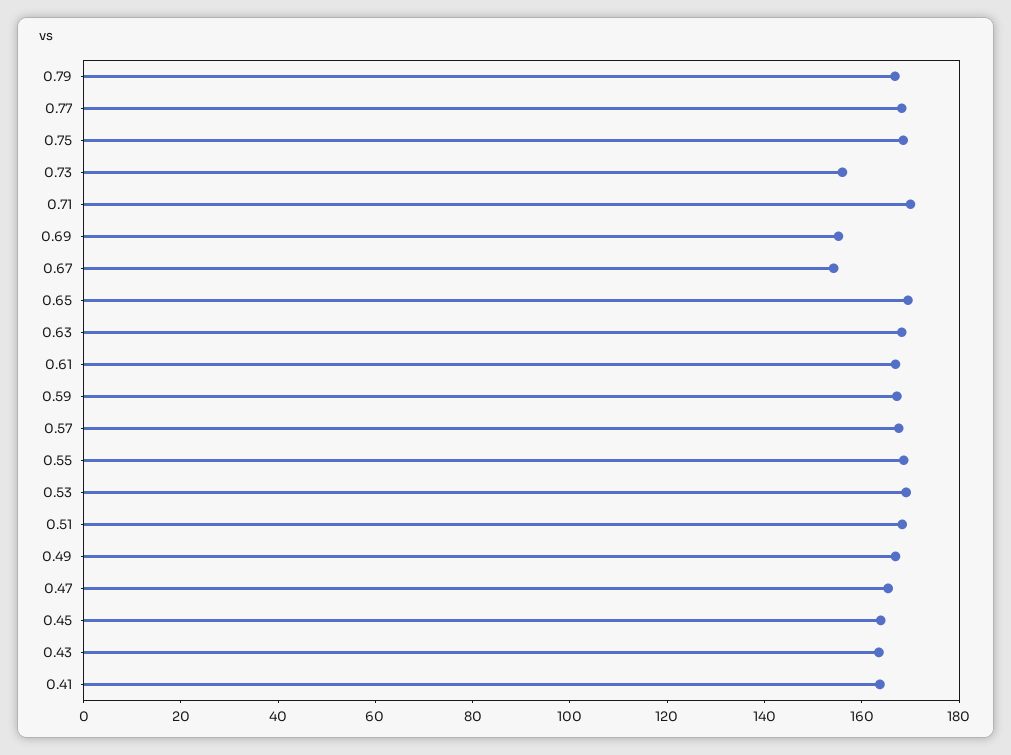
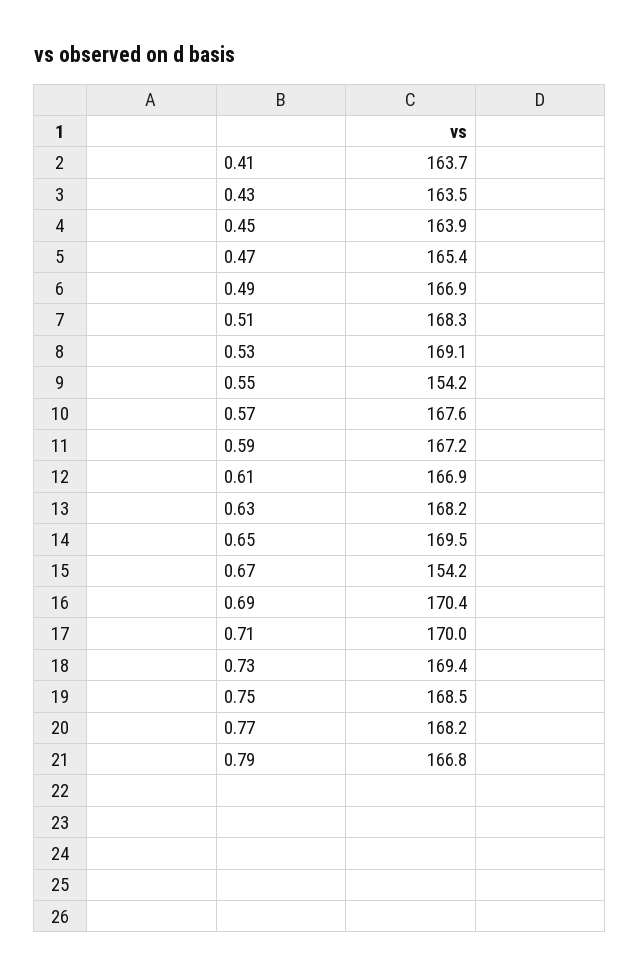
0.73: 155 -> 169.4
0.69: 155 -> 170.4
0.55: 170 -> 154.2

